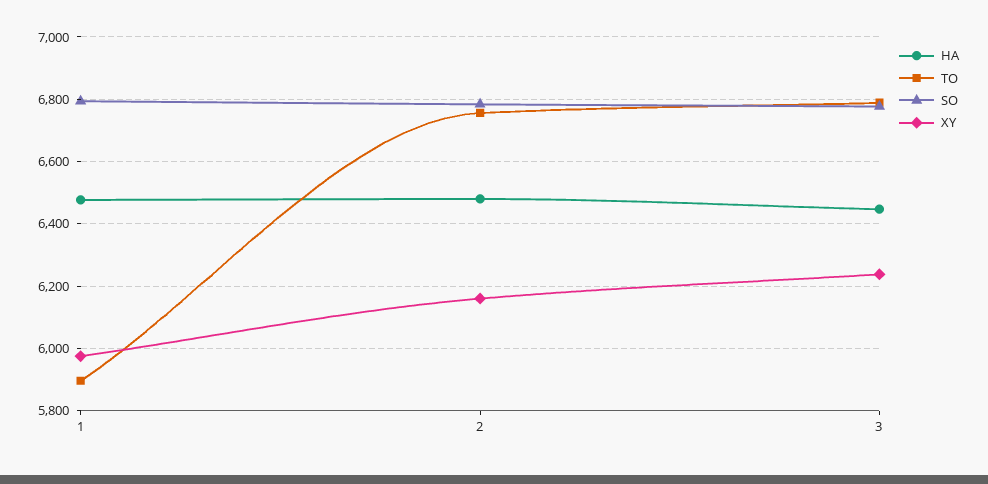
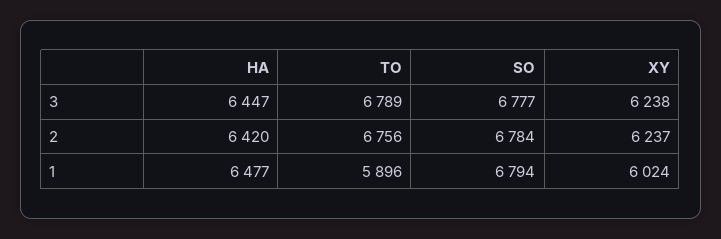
XY, 1: 5980 -> 6024
HA, 2: 6480 -> 6420
XY, 2: 6160 -> 6237

